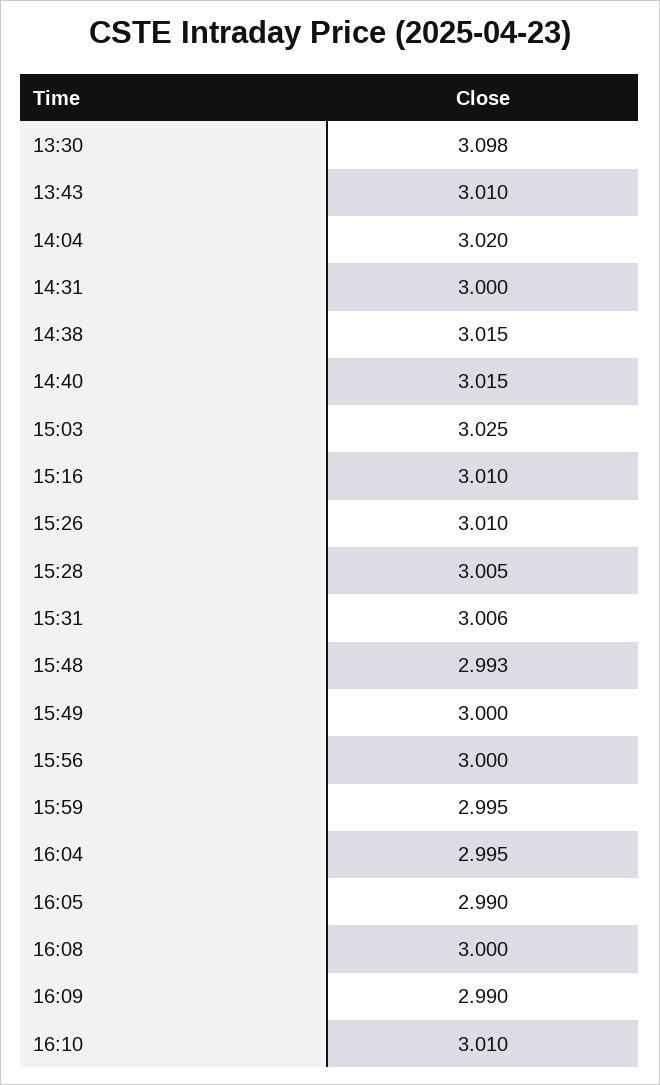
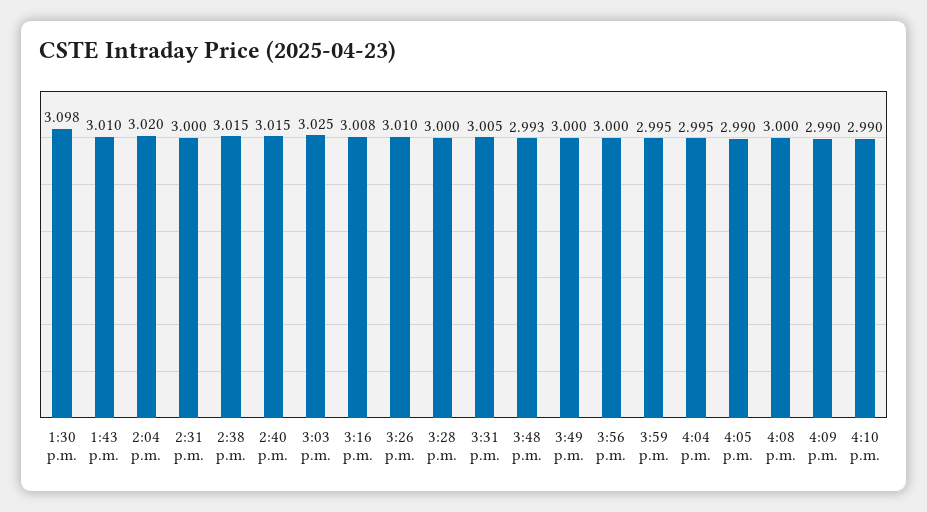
15:16: 3.01 -> 3.008
15:28: 3.005 -> 3
15:31: 3.006 -> 3.005
16:10: 3.01 -> 2.99

